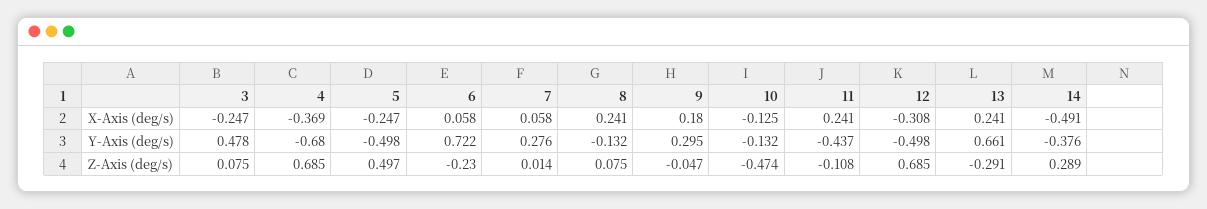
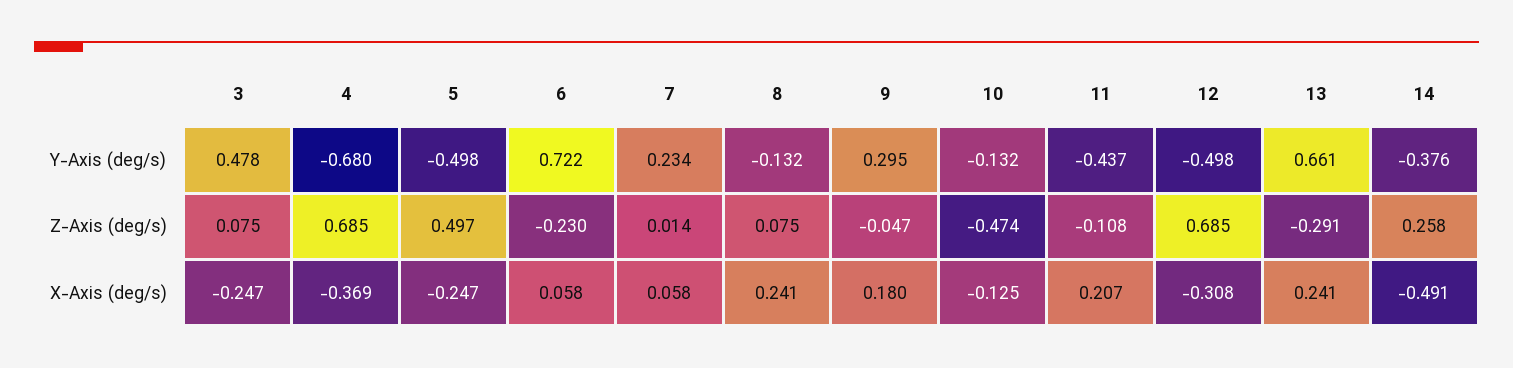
11, X-Axis (deg/s): 0.241 -> 0.207
7, Y-Axis (deg/s): 0.276 -> 0.234
14, Z-Axis (deg/s): 0.289 -> 0.258

